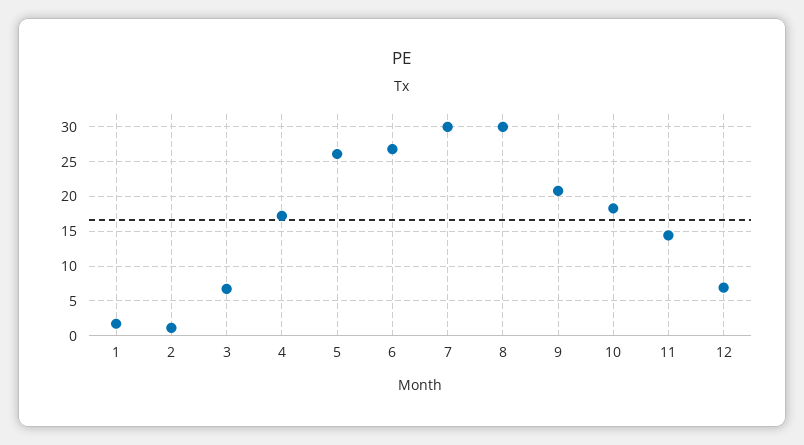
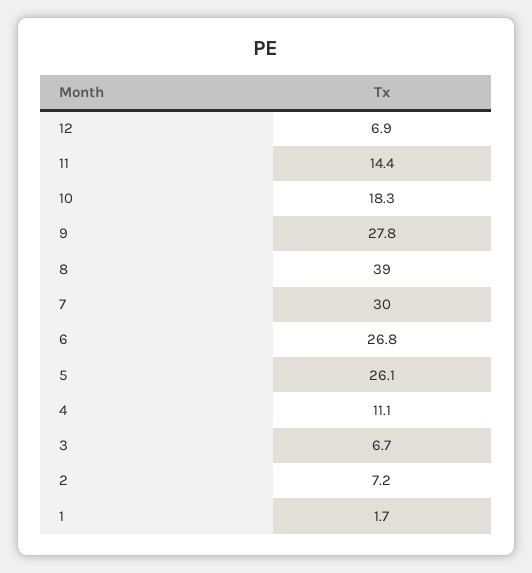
2: 1 -> 7.2
4: 17 -> 11.1
8: 30 -> 39
9: 21 -> 27.8

